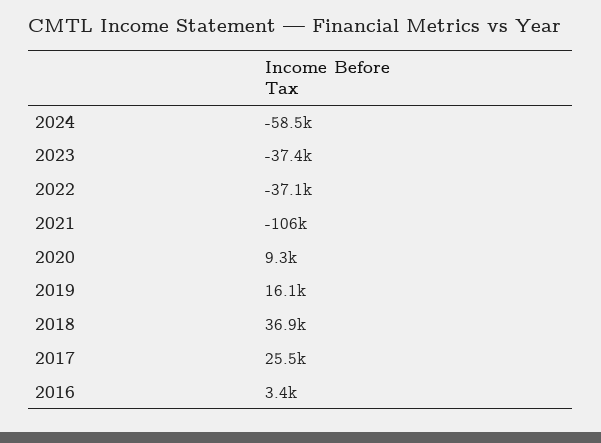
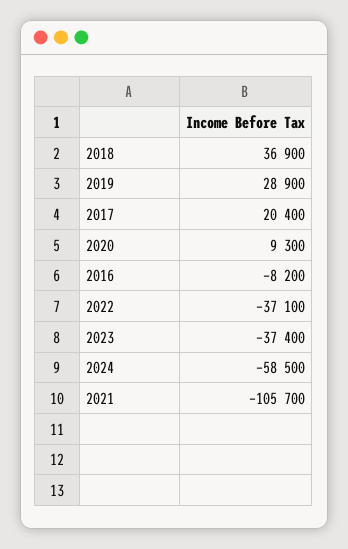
2019: 16100 -> 28900
2017: 25500 -> 20400
2016: 3400 -> -8200

